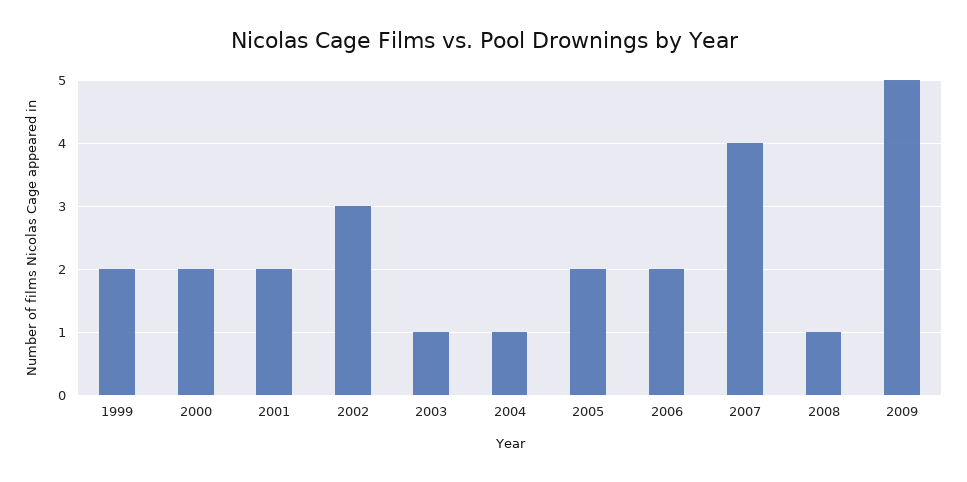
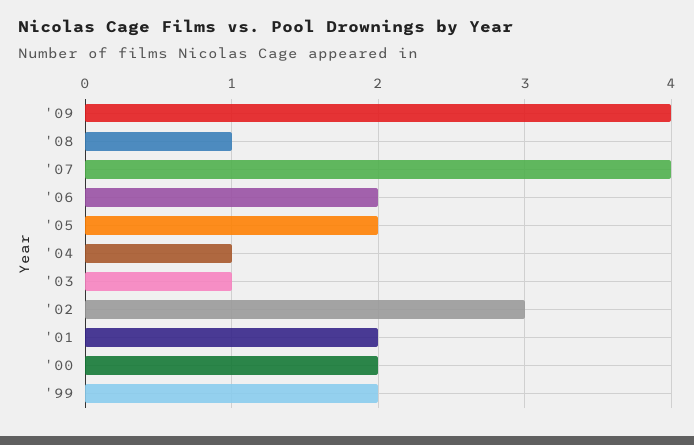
2009: 5 -> 4

